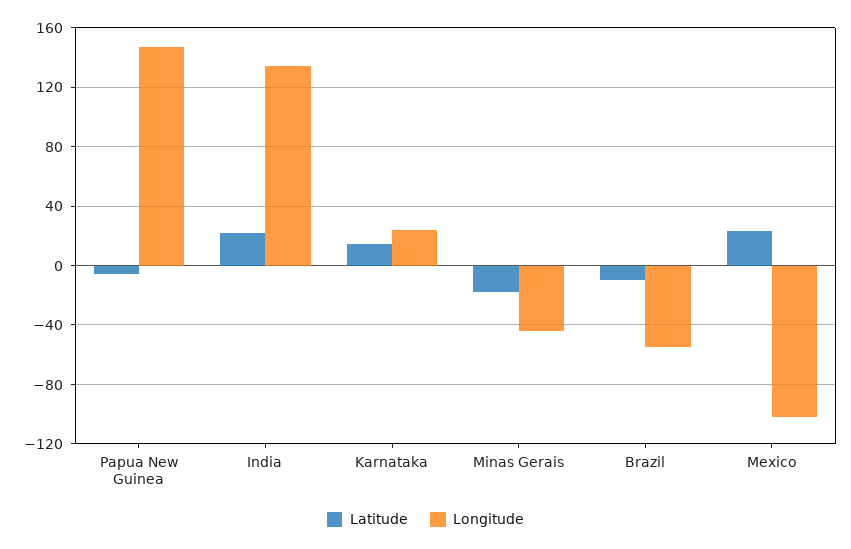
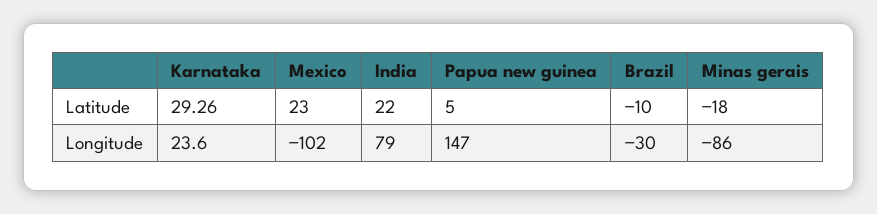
Latitude, Papua New Guinea: -5 -> 5
Longitude, India: 135 -> 79
Latitude, Karnataka: 15 -> 29.26
Longitude, Minas Gerais: -45 -> -86
Longitude, Brazil: -55 -> -30

